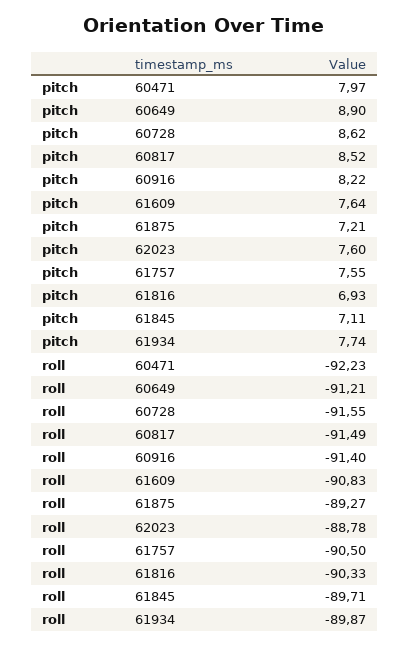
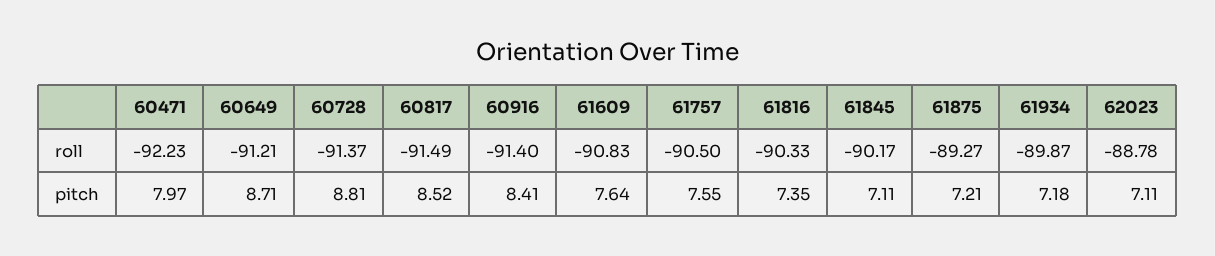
pitch, 60649: 8.9 -> 8.71
pitch, 60728: 8.62 -> 8.81
pitch, 60916: 8.22 -> 8.41
pitch, 62023: 7.6 -> 7.11
pitch, 61816: 6.93 -> 7.35
pitch, 61934: 7.74 -> 7.18
roll, 60728: -91.55 -> -91.37
roll, 61845: -89.71 -> -90.17

